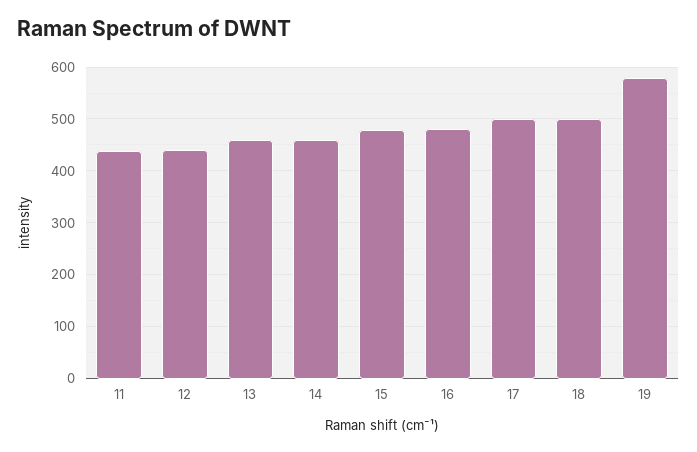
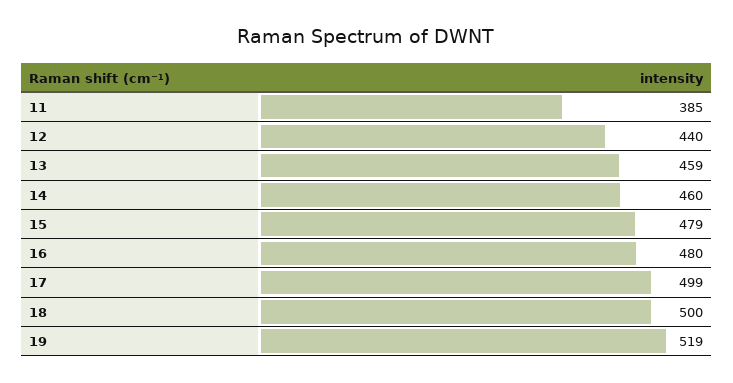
11: 440 -> 385
19: 580 -> 519

